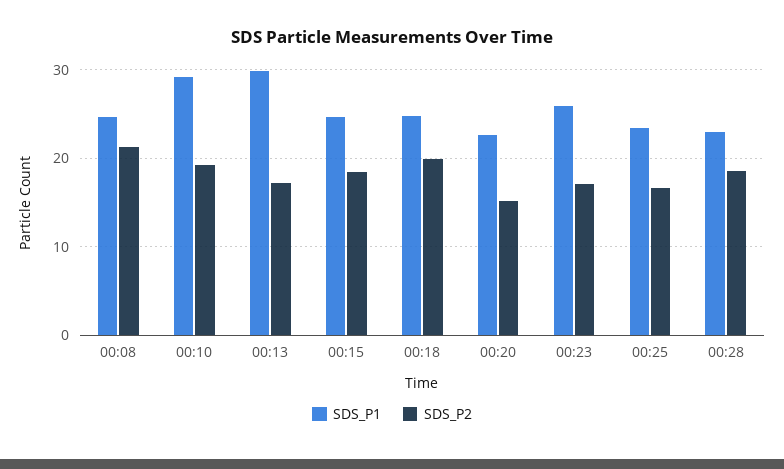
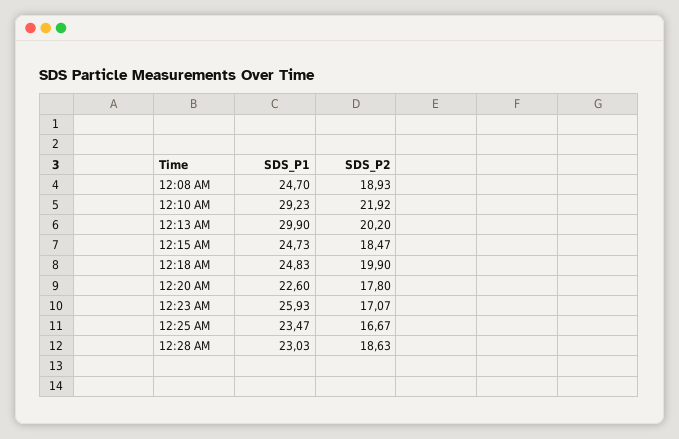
SDS_P2, 00:08: 21 -> 18.93
SDS_P2, 00:10: 19 -> 21.92
SDS_P2, 00:13: 17 -> 20.2
SDS_P2, 00:20: 15 -> 17.8

